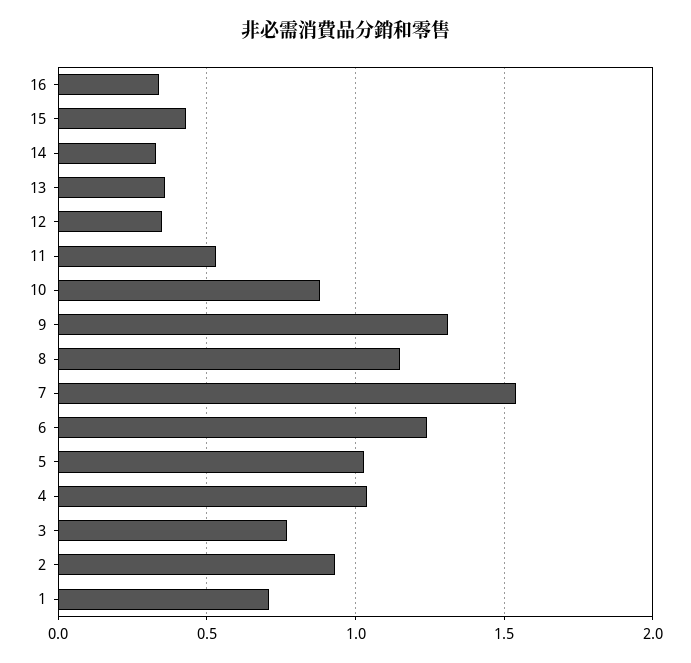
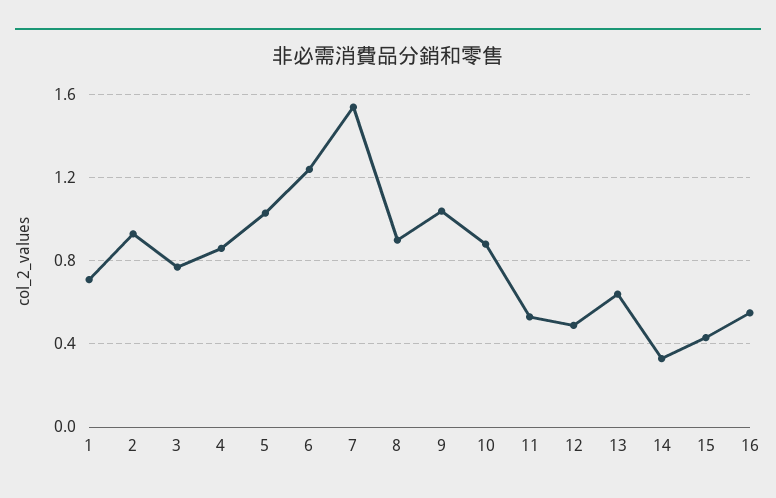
16: 0.35 -> 0.55
13: 0.35 -> 0.65
12: 0.35 -> 0.5
9: 1.3 -> 1.05
8: 1.15 -> 0.9
4: 1.05 -> 0.85

